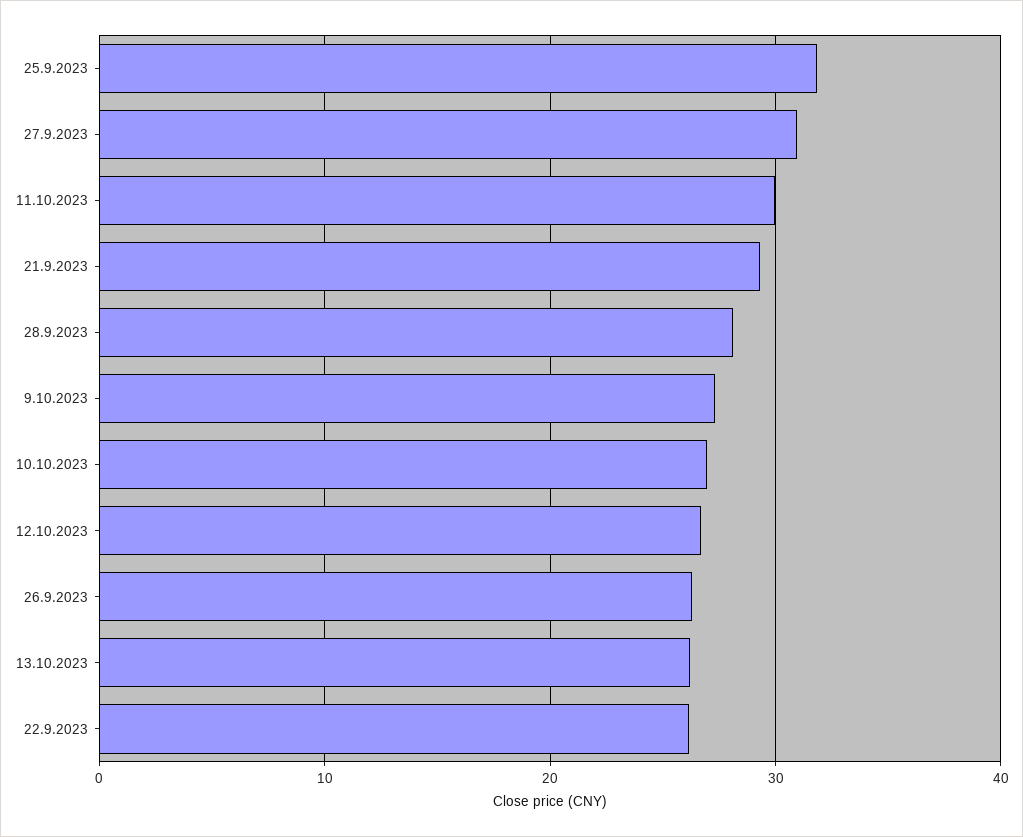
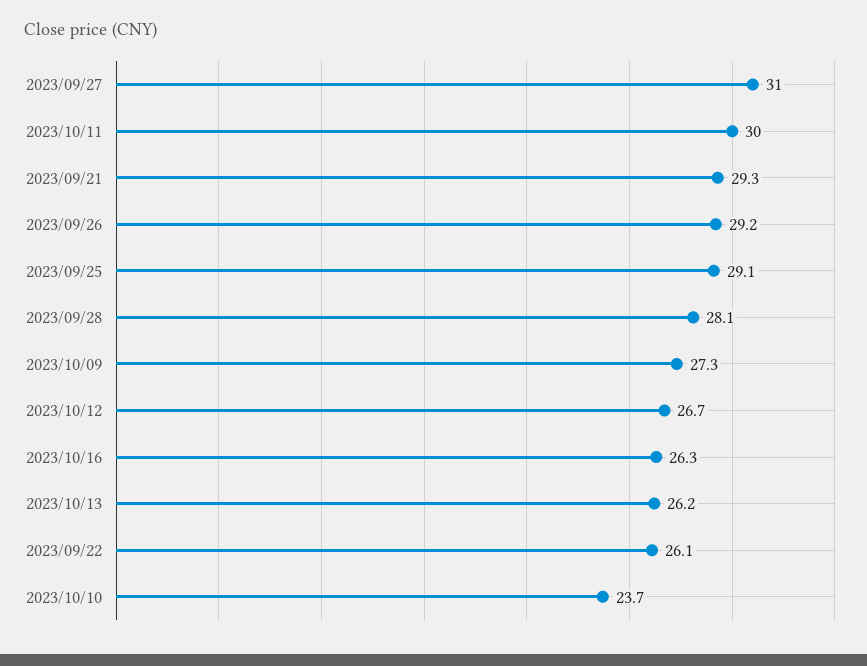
25.9.2023: 32 -> 29.1
10.10.2023: 27 -> 23.7
26.9.2023: 26 -> 29.2
2023/10/16: none -> 26.3

